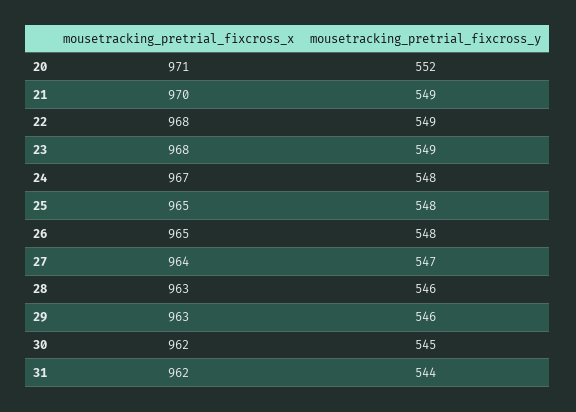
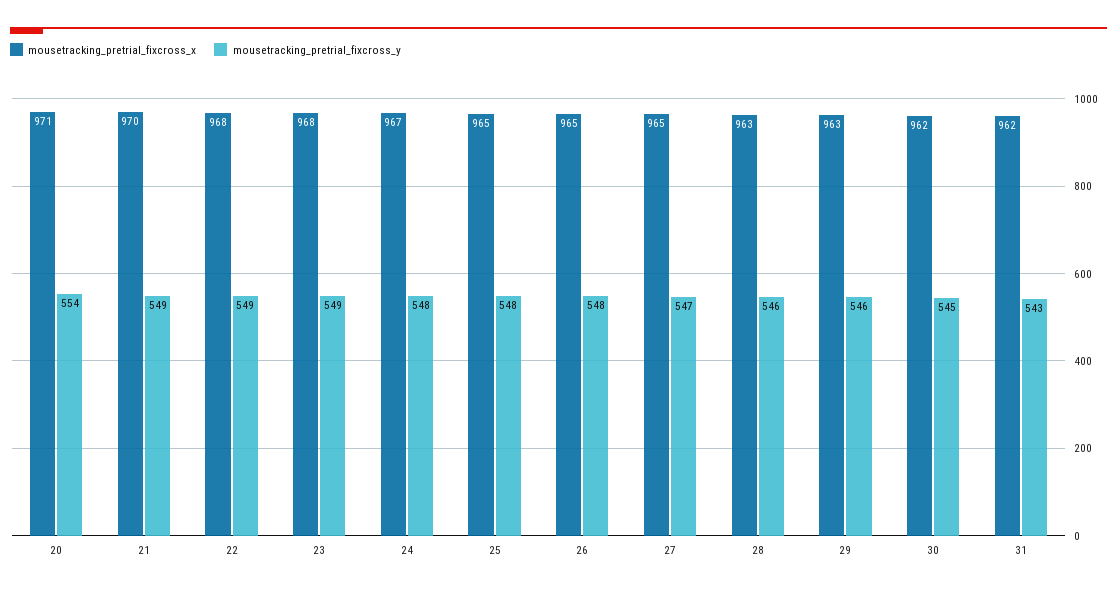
mousetracking_pretrial_fixcross_y, 20: 552 -> 554
mousetracking_pretrial_fixcross_x, 27: 964 -> 965
mousetracking_pretrial_fixcross_y, 31: 544 -> 543

